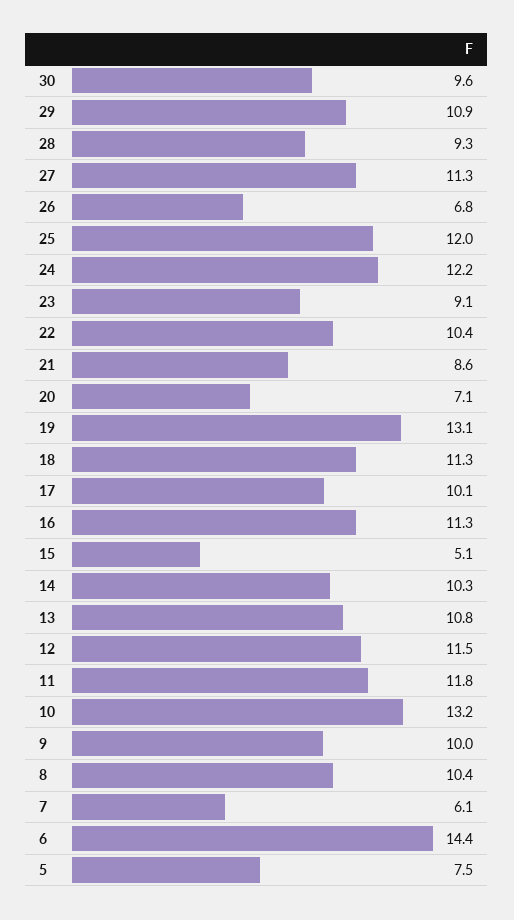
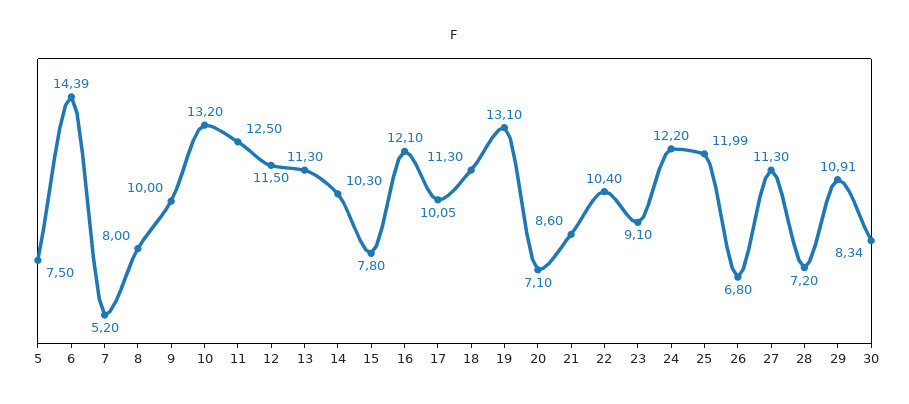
30: 9.6 -> 8.34
28: 9.3 -> 7.2
16: 11.3 -> 12.1
15: 5.1 -> 7.8
13: 10.8 -> 11.3
11: 11.8 -> 12.5
8: 10.4 -> 8
7: 6.1 -> 5.2

